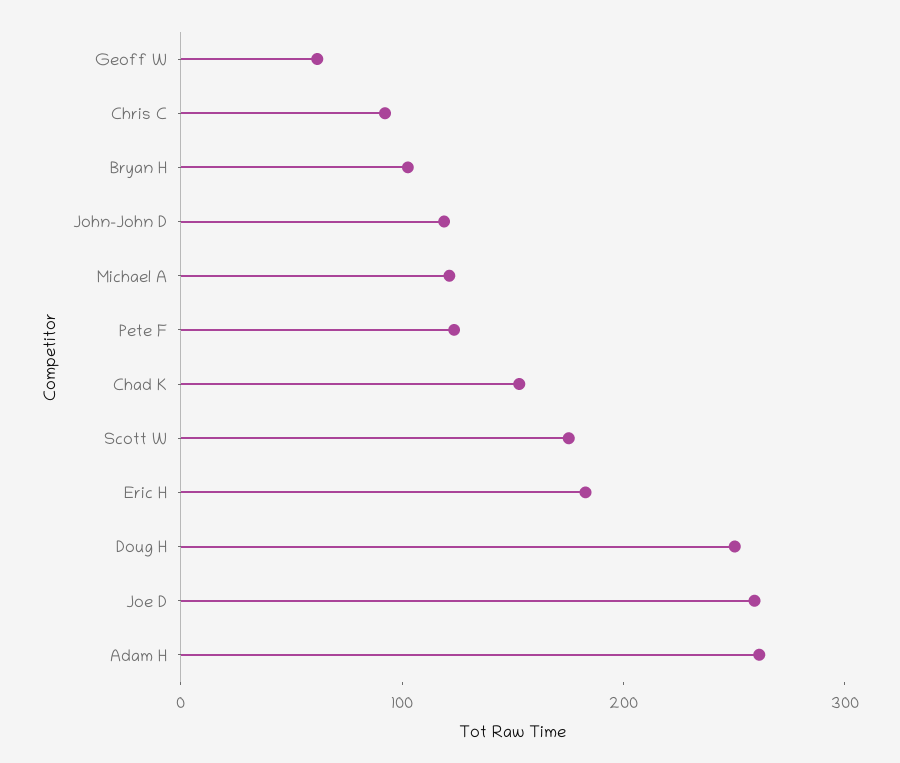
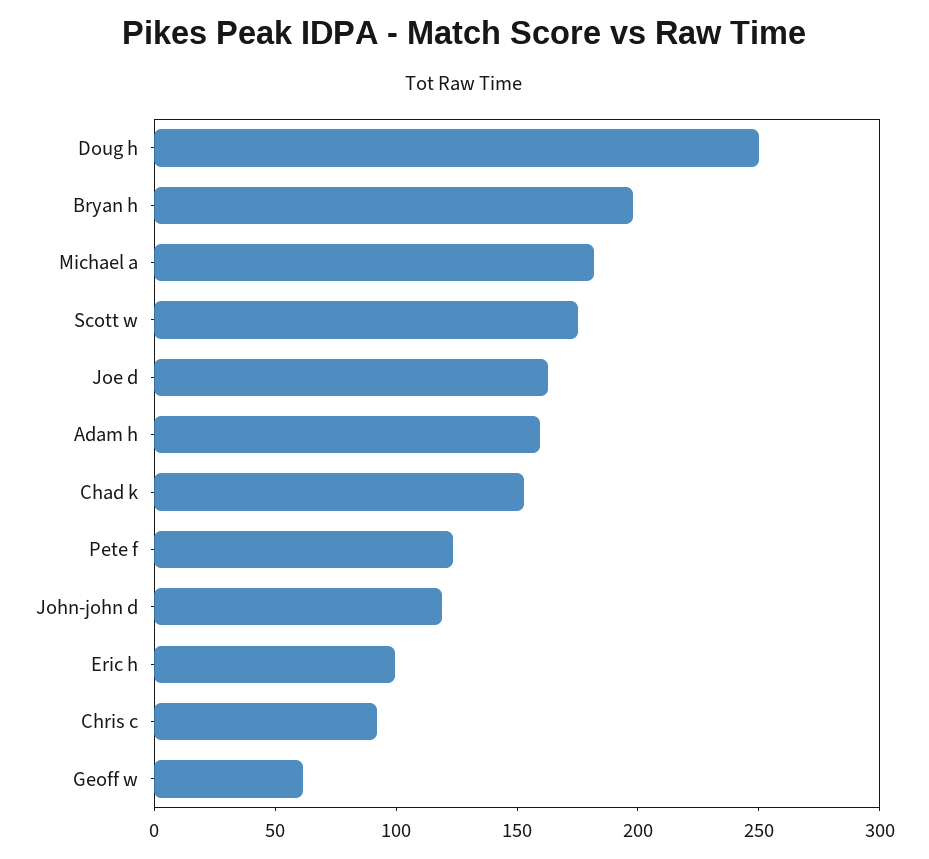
Bryan H: 100 -> 200
Michael A: 120 -> 180
Eric H: 180 -> 100
Joe D: 260 -> 160
Adam H: 260 -> 160

